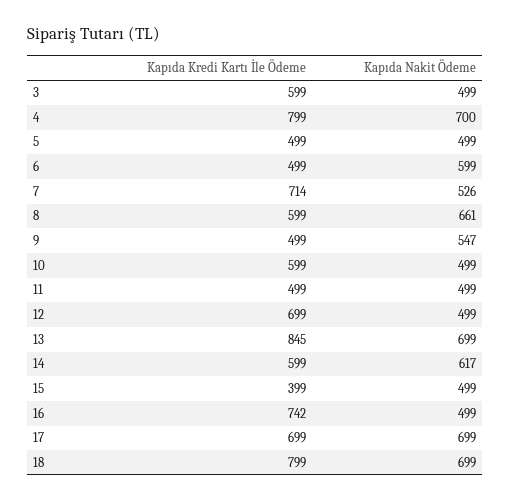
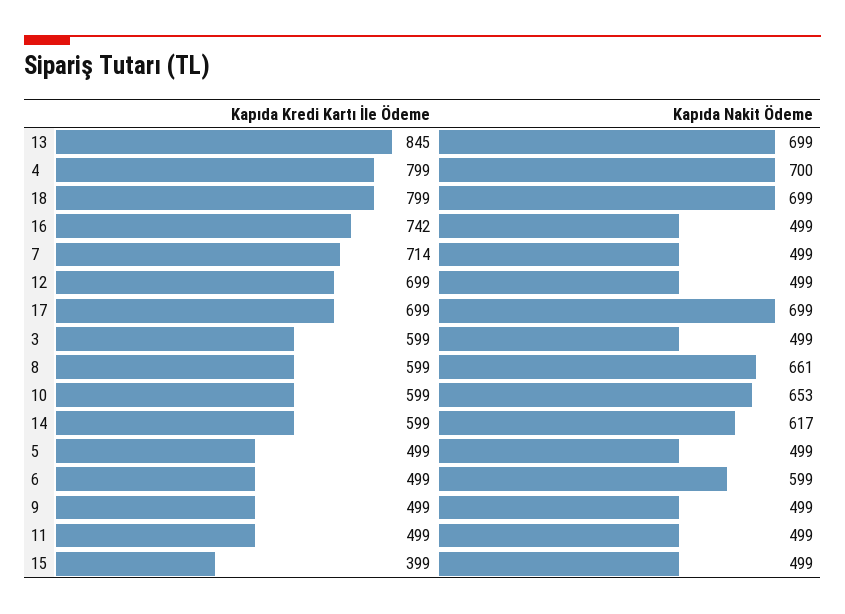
Kapıda Nakit Ödeme, 7: 526 -> 499
Kapıda Nakit Ödeme, 9: 547 -> 499
Kapıda Nakit Ödeme, 10: 499 -> 653

